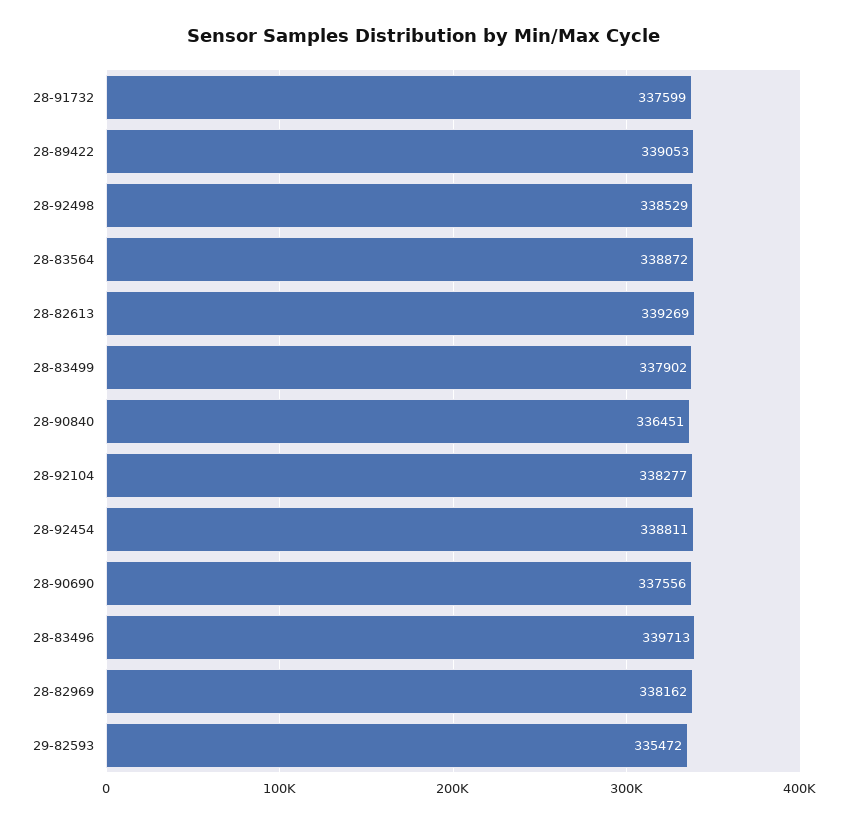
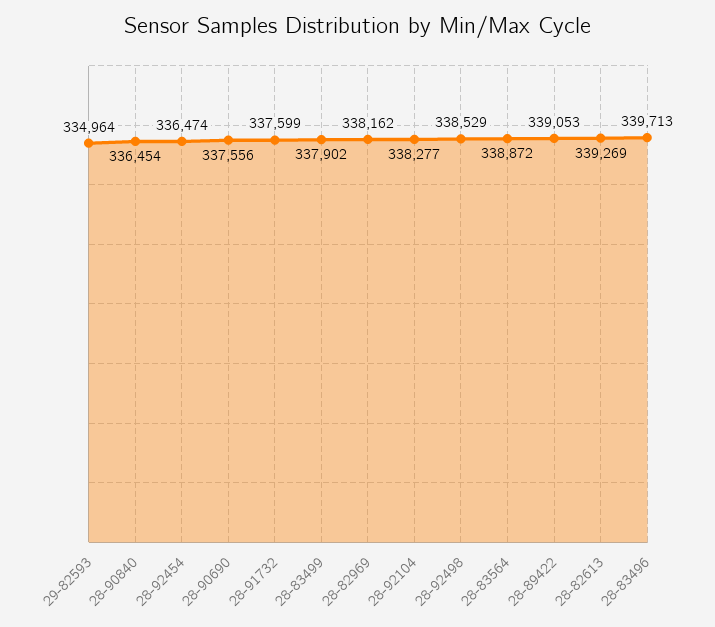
28-90840: 336451 -> 336454
28-92454: 338811 -> 336474
29-82593: 335472 -> 334964

